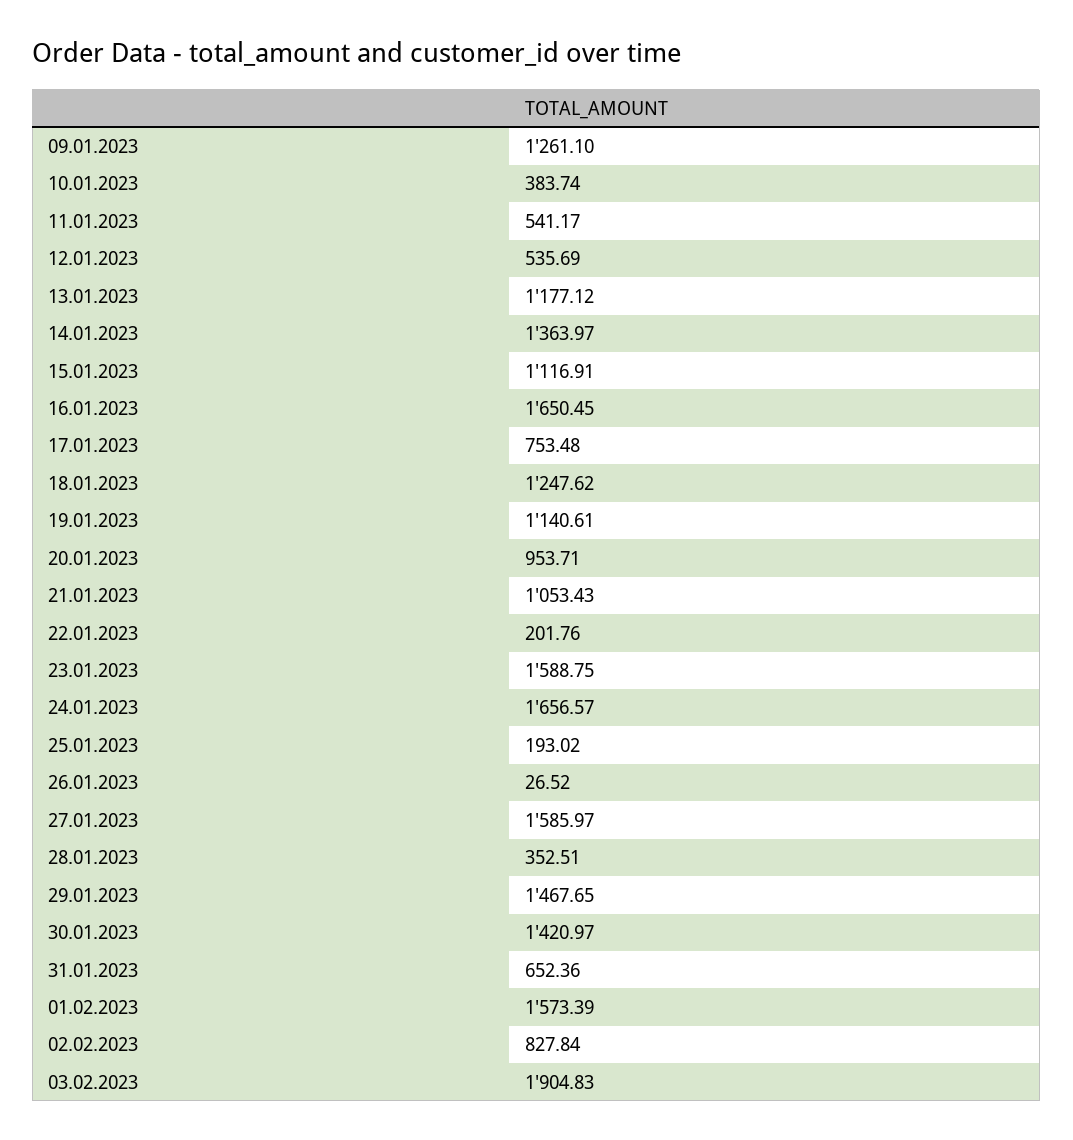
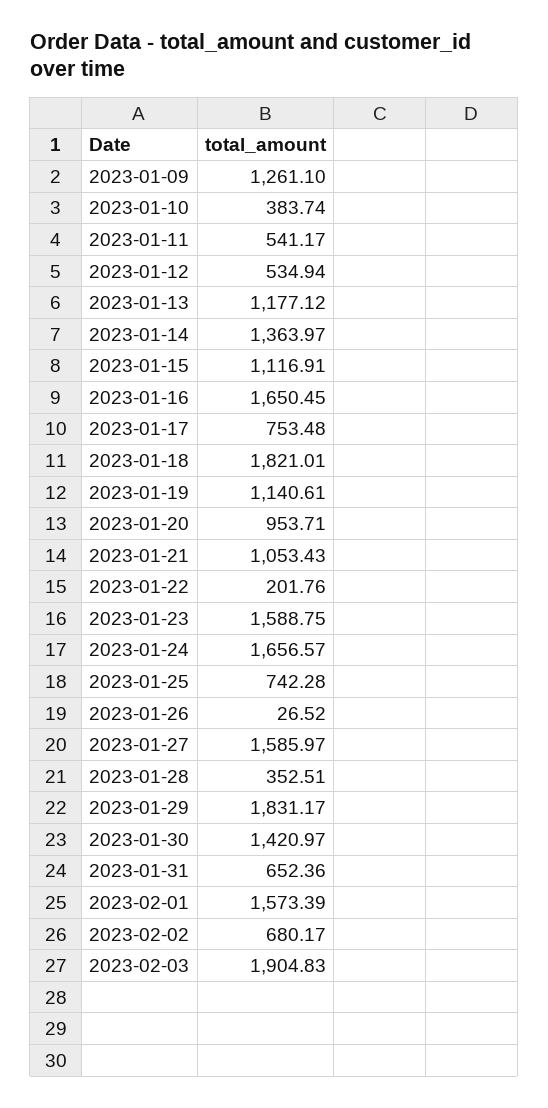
12.01.2023: 535.69 -> 534.94
18.01.2023: 1247.62 -> 1821.01
25.01.2023: 193.02 -> 742.28
29.01.2023: 1467.65 -> 1831.17
02.02.2023: 827.84 -> 680.17

